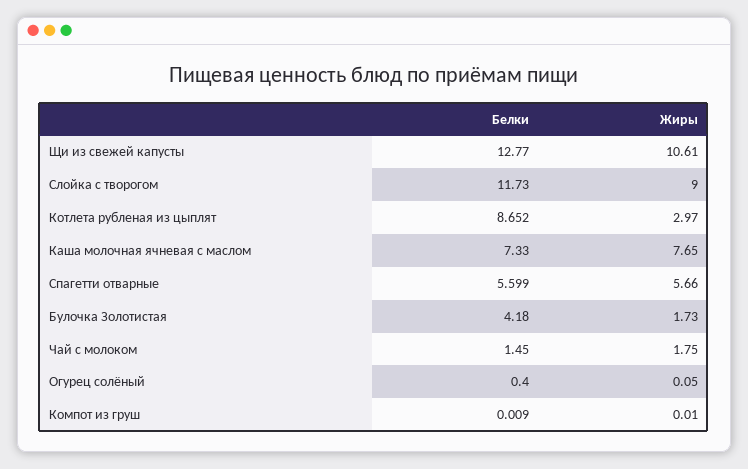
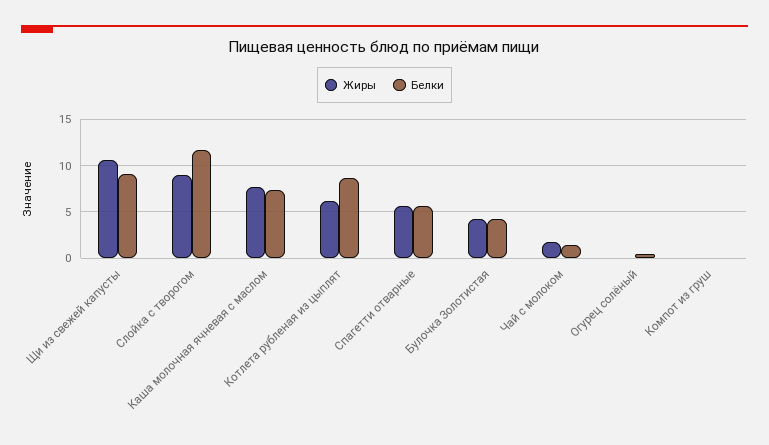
Белки, Щи из свежей капусты: 12.77 -> 9
Жиры, Котлета рубленая из цыплят: 2.97 -> 6
Жиры, Булочка Золотистая: 1.73 -> 4

